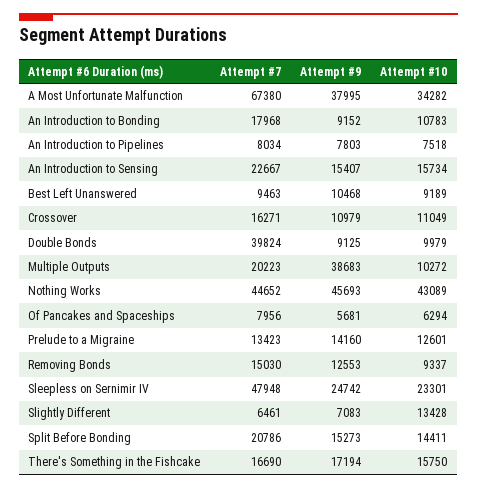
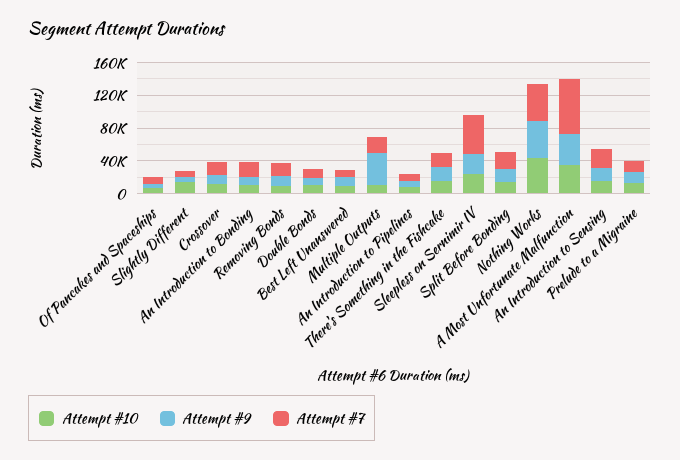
Attempt #7, Double Bonds: 39824 -> 10000

